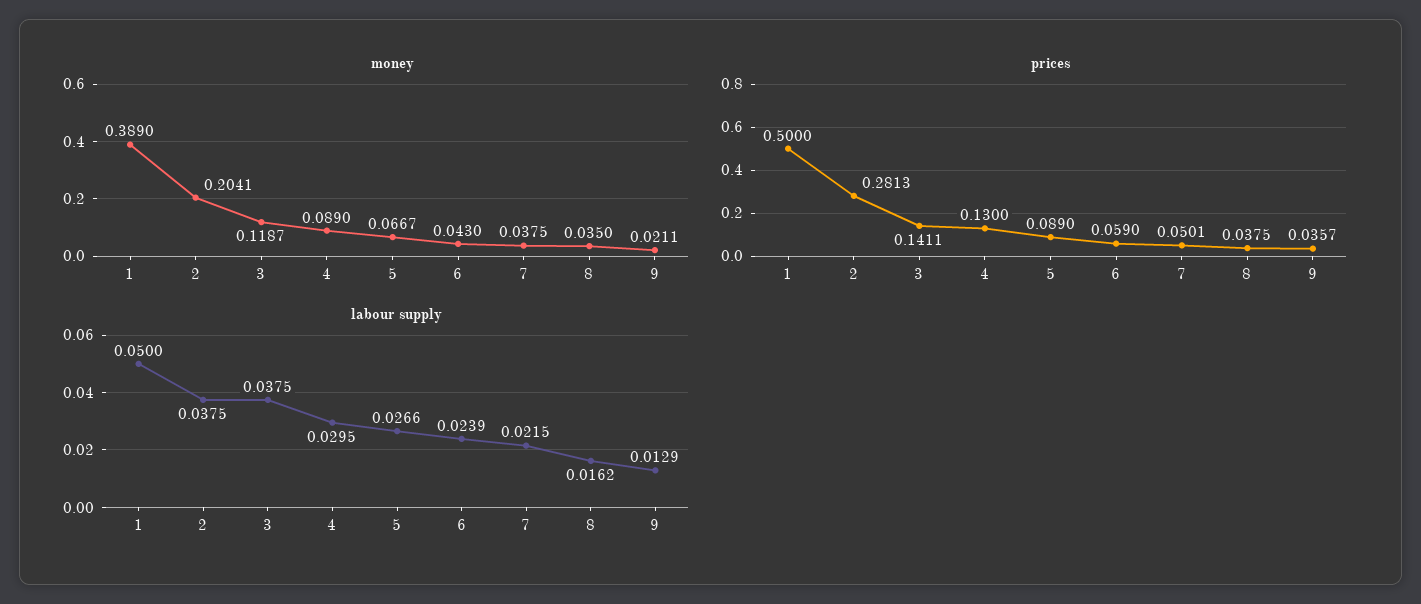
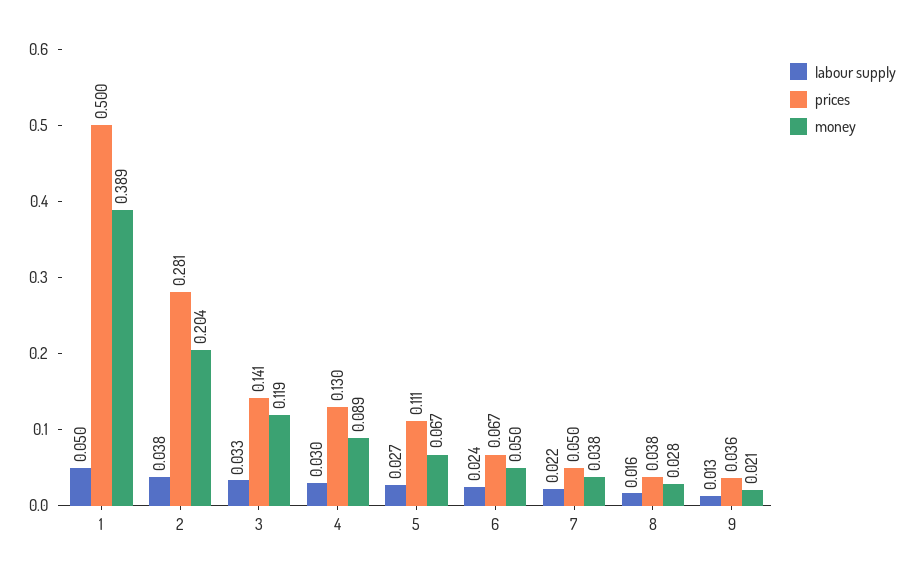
money, 6: 0.043 -> 0.05
money, 8: 0.035 -> 0.028
prices, 5: 0.089 -> 0.111
prices, 6: 0.059 -> 0.067
labour supply, 3: 0.0375 -> 0.033

